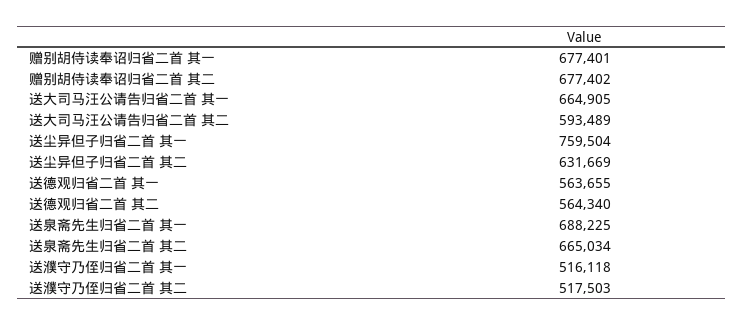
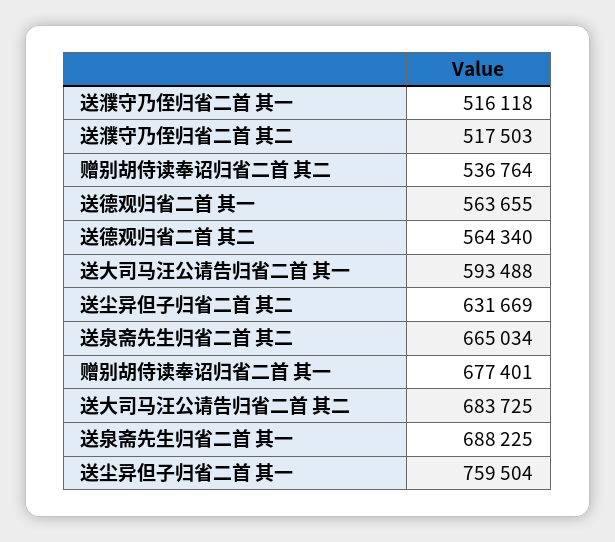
赠别胡侍读奉诏归省二首 其二: 677402 -> 536764
送大司马汪公请告归省二首 其一: 664905 -> 593488
送大司马汪公请告归省二首 其二: 593489 -> 683725

